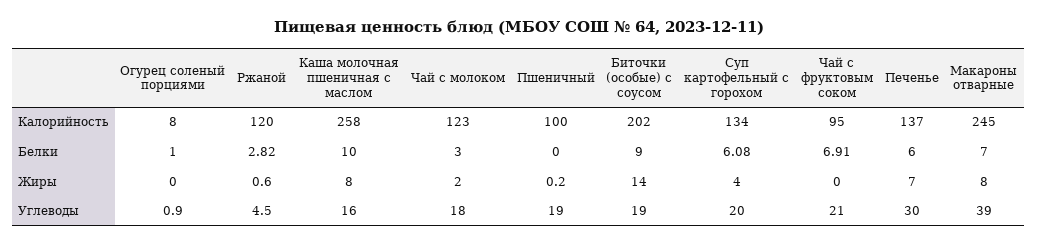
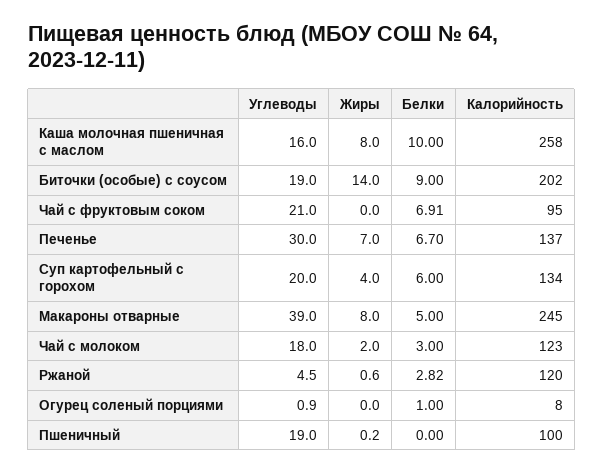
Суп картофельный с горохом, Белки: 6.08 -> 6
Печенье, Белки: 6 -> 6.7
Макароны отварные, Белки: 7 -> 5

